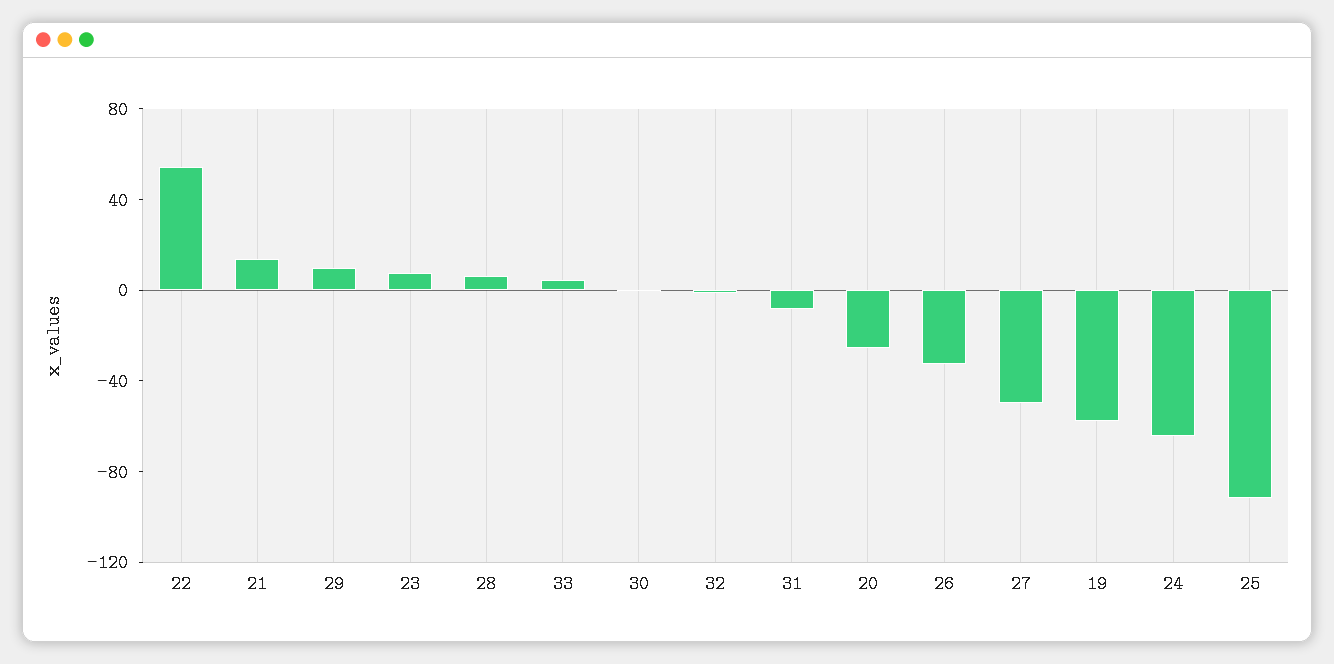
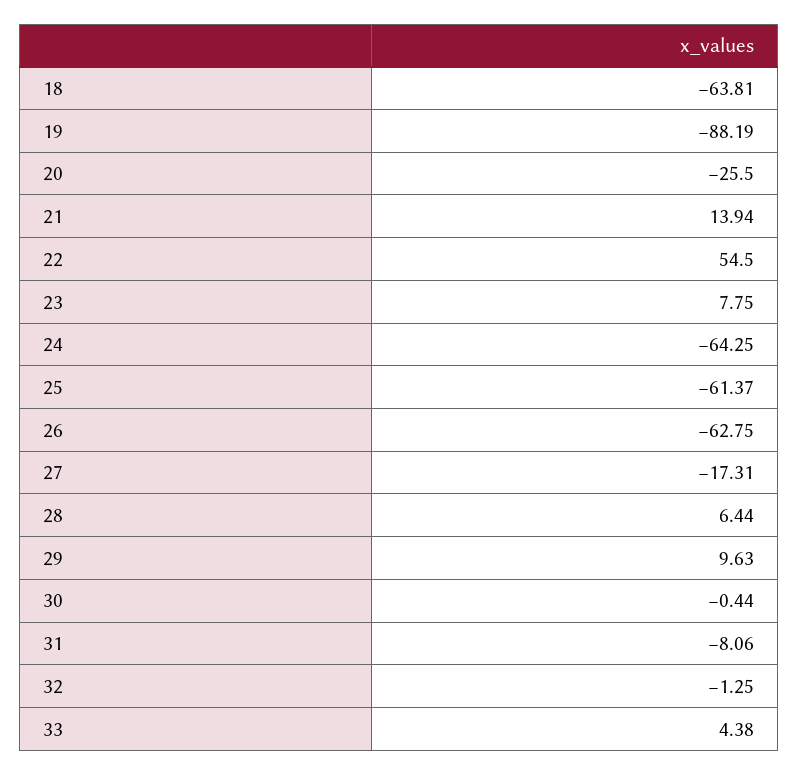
26: -30 -> -62.75
27: -50 -> -17.31
19: -60 -> -88.19
25: -90 -> -61.37
18: none -> -63.81

